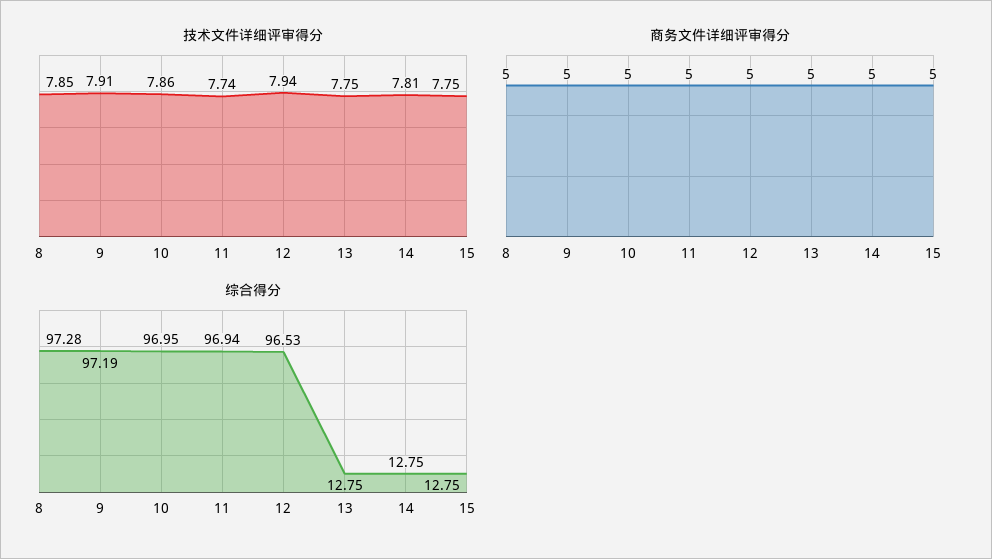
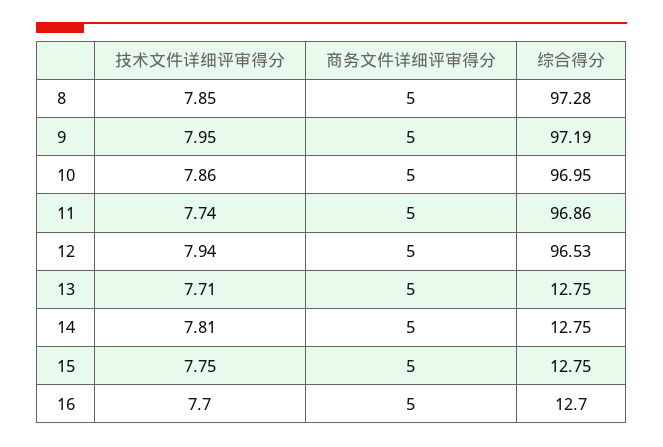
技术文件详细评审得分, 9: 7.91 -> 7.95
技术文件详细评审得分, 13: 7.75 -> 7.71
综合得分, 11: 96.94 -> 96.86
技术文件详细评审得分, 16: none -> 7.7
商务文件详细评审得分, 16: none -> 5
综合得分, 16: none -> 12.7

